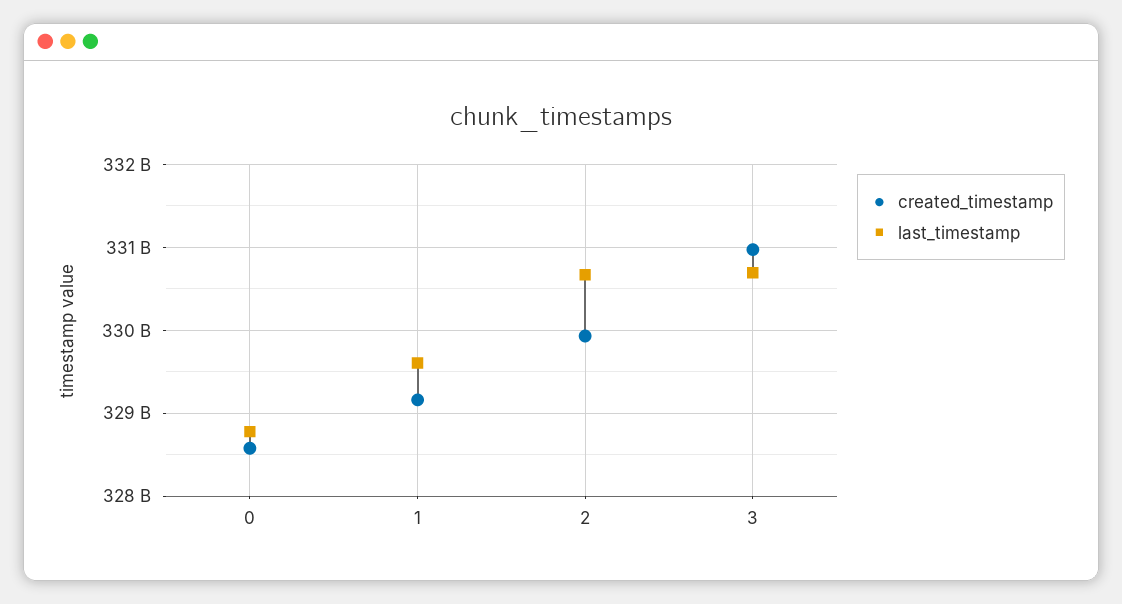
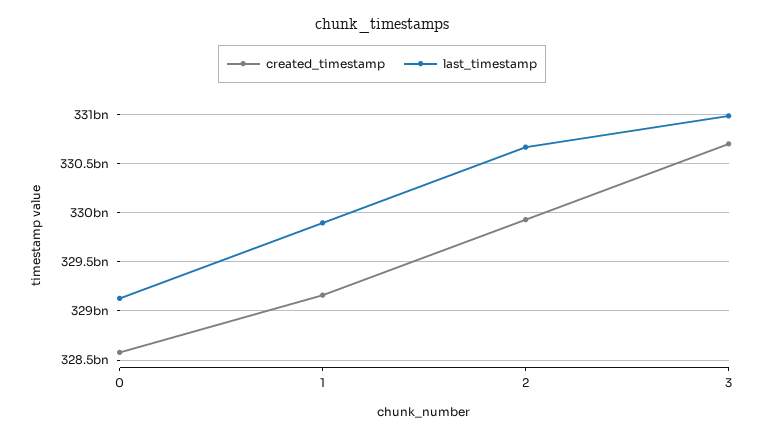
last_timestamp, 0: 328800000000 -> 329100000000
last_timestamp, 1: 329600000000 -> 329900000000
created_timestamp, 3: 331000000000 -> 330700000000
last_timestamp, 3: 330700000000 -> 331000000000

